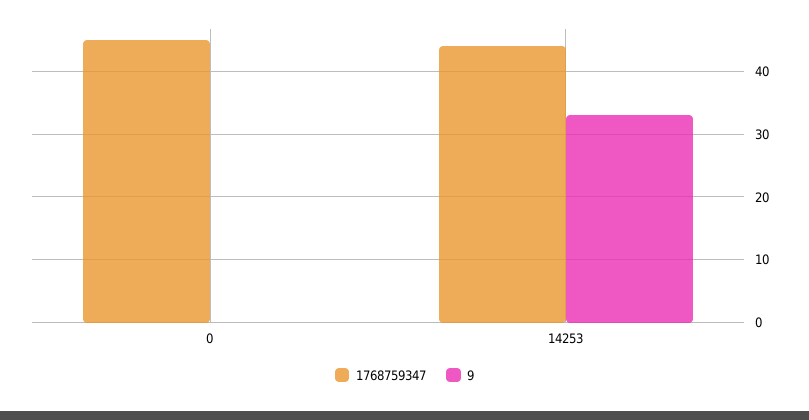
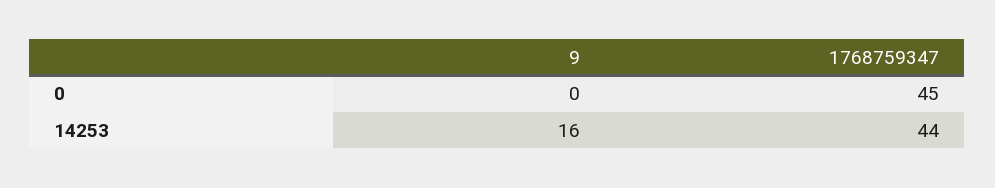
9, 14253: 33 -> 16

